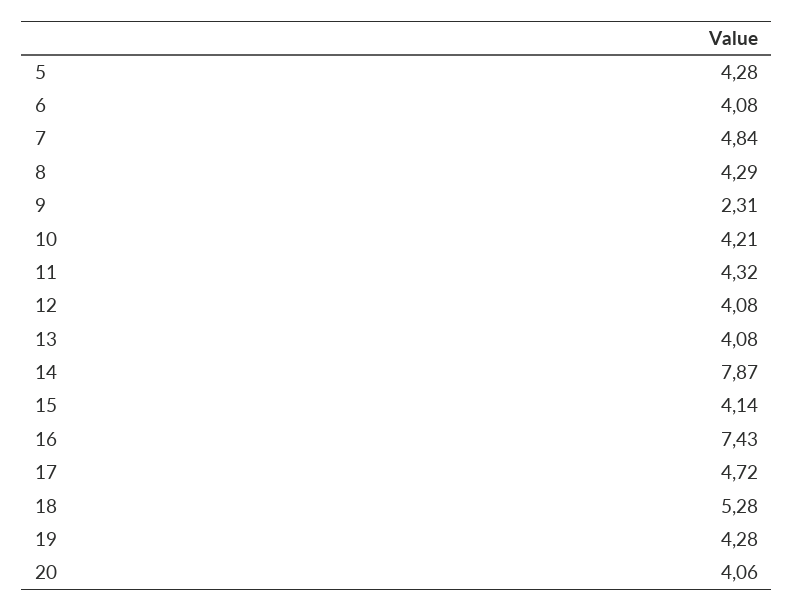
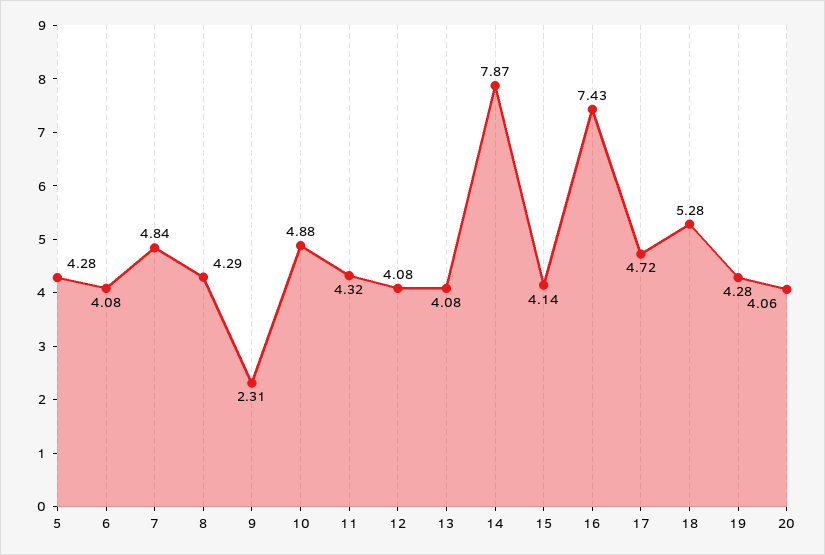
10: 4.21 -> 4.88

